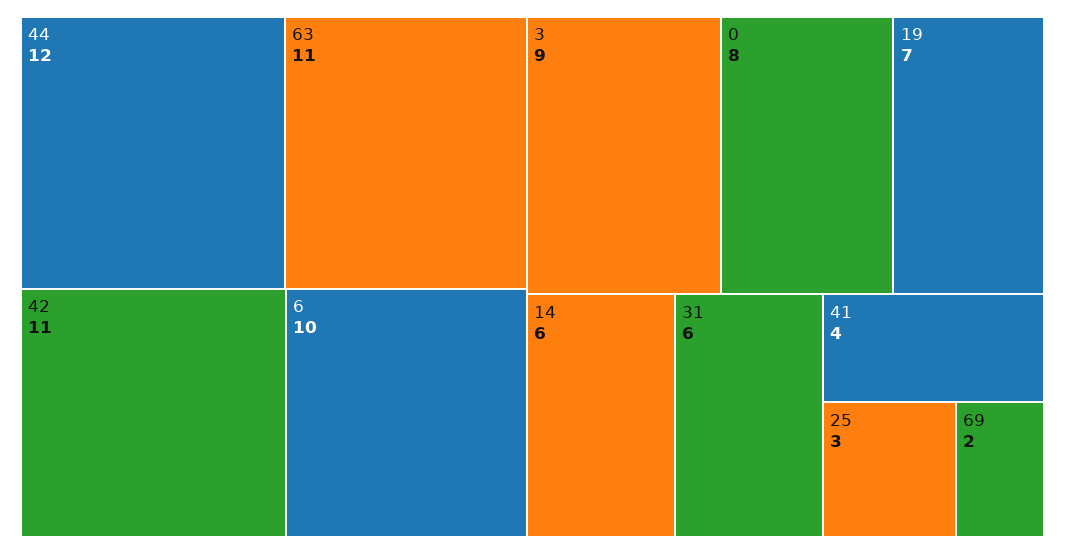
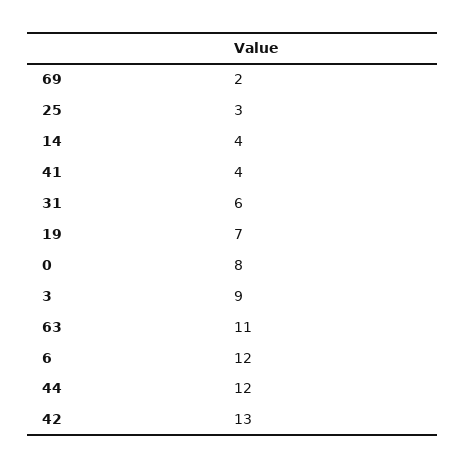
42: 11 -> 13
6: 10 -> 12
14: 6 -> 4

